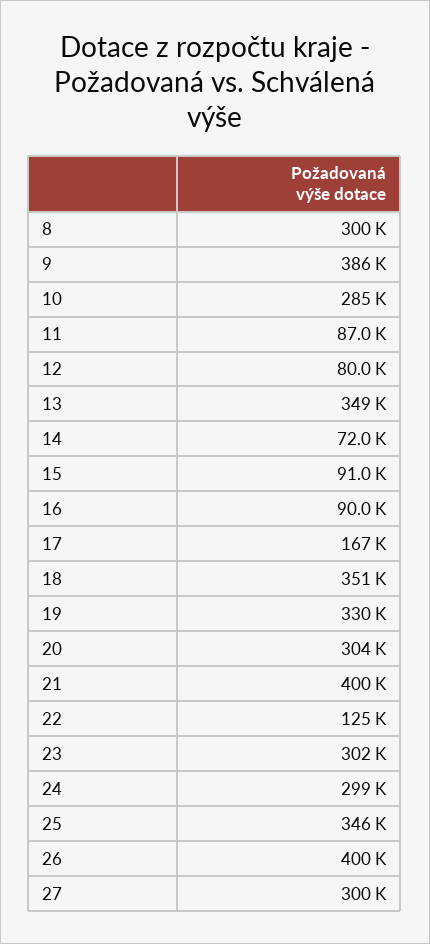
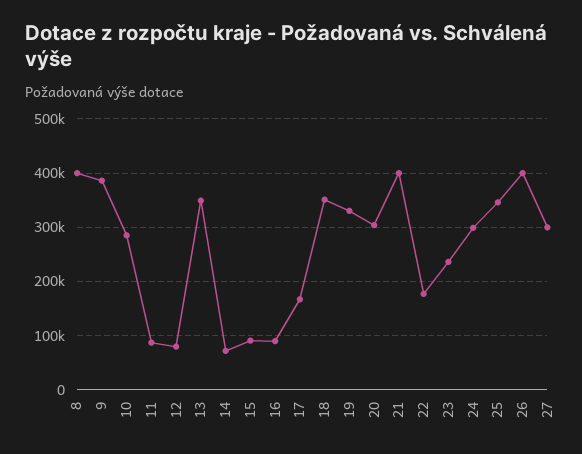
8: 300000 -> 400000
22: 125000 -> 180000
23: 302000 -> 240000

